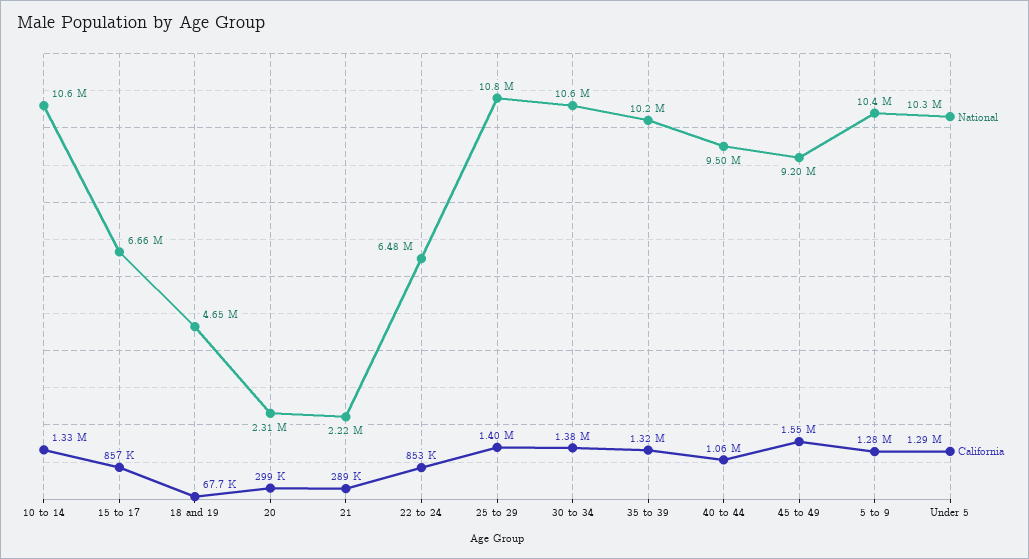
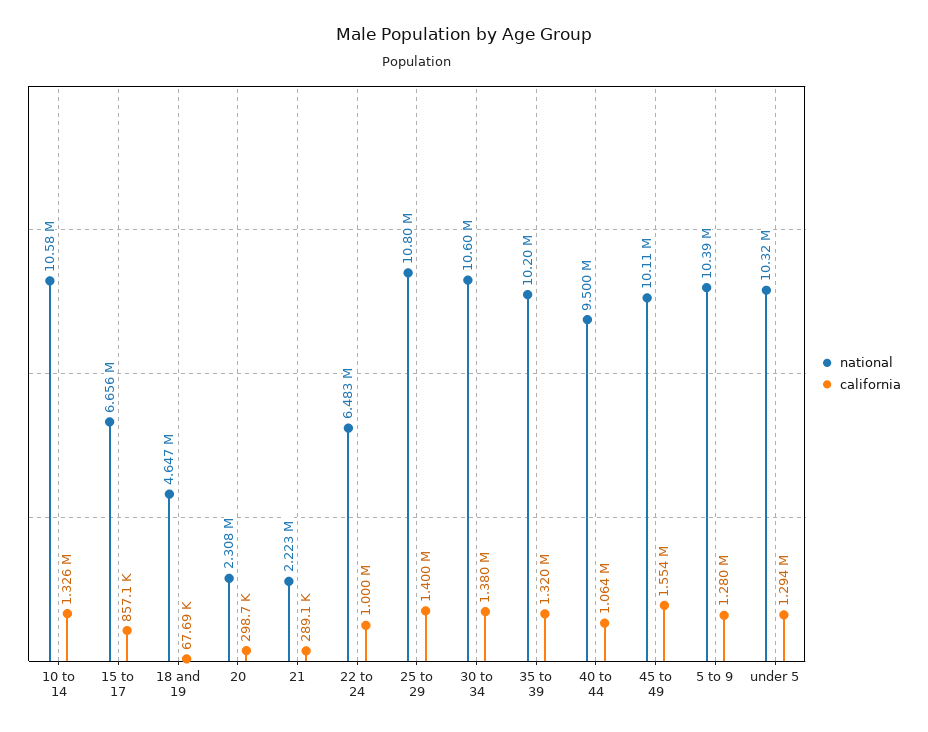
California, 22 to 24: 853000 -> 1000000
National, 45 to 49: 9200000 -> 10110000

